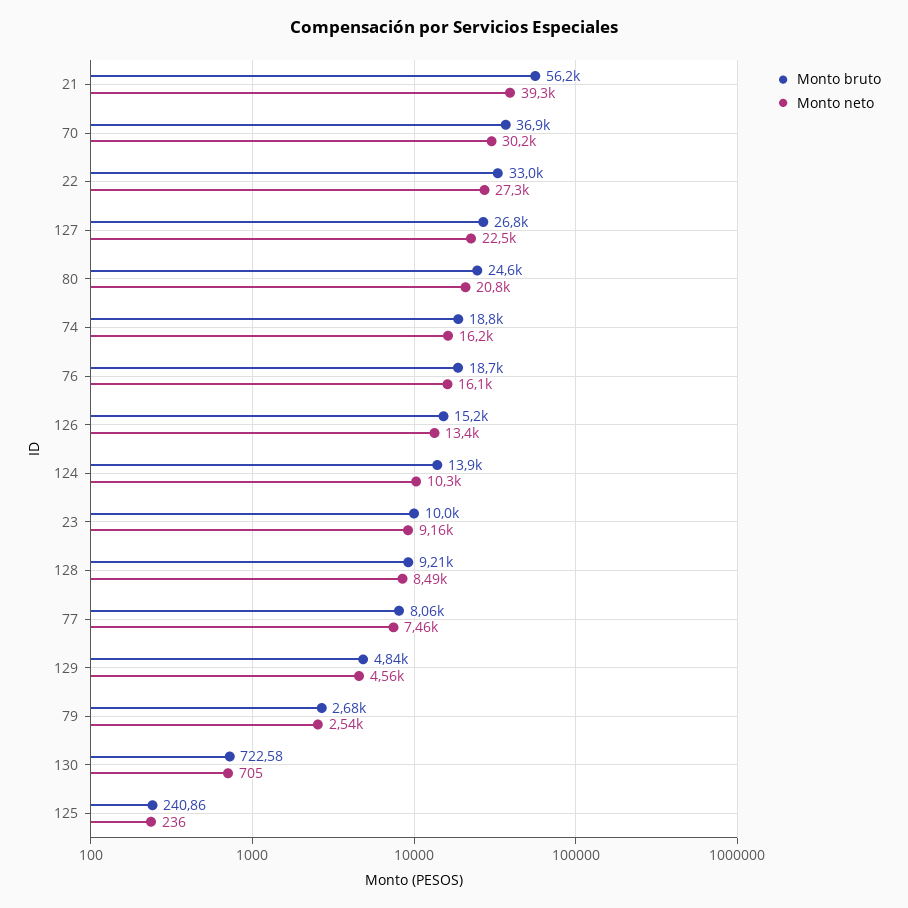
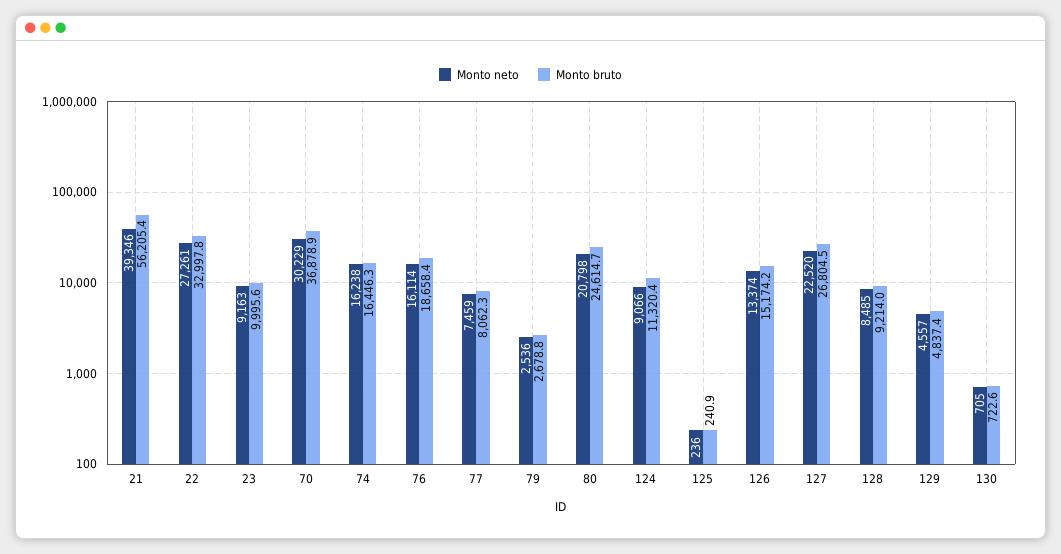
Monto bruto, 74: 18800 -> 16446.3
Monto bruto, 124: 13900 -> 11320.4
Monto neto, 124: 10300 -> 9066

